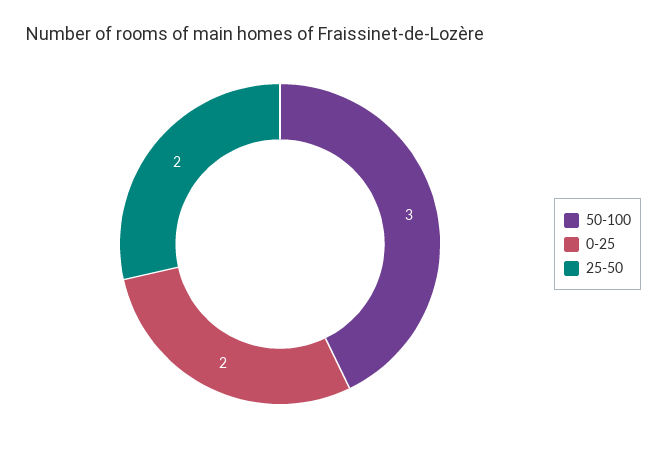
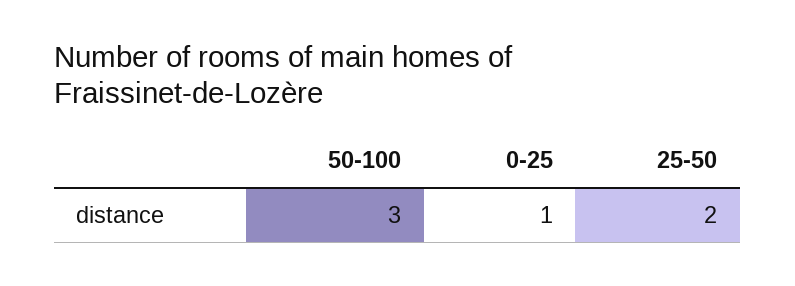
0-25: 2 -> 1

